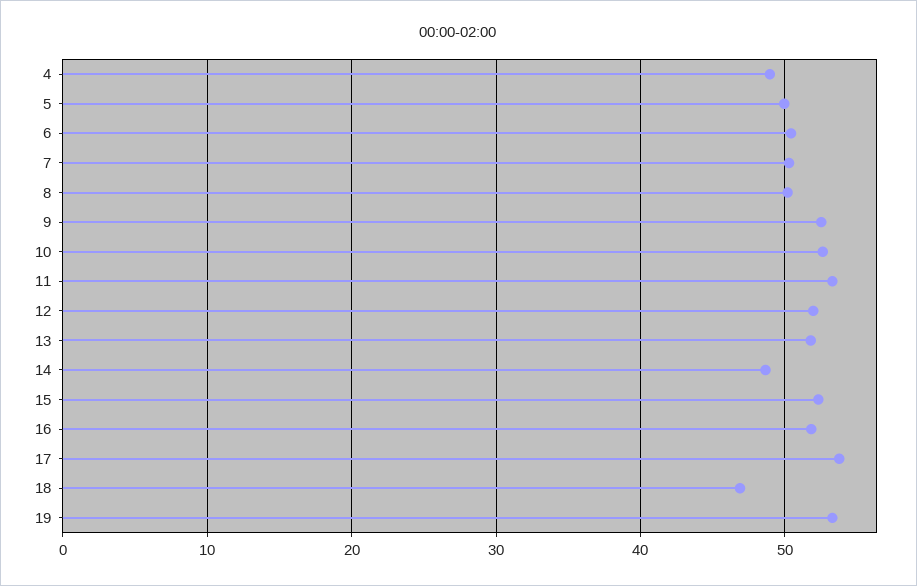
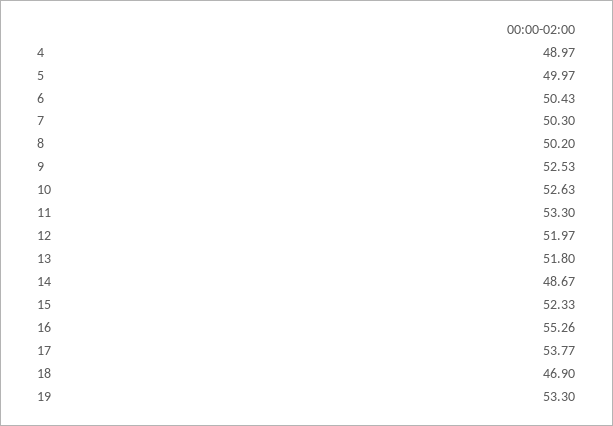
16: 52 -> 55.26

